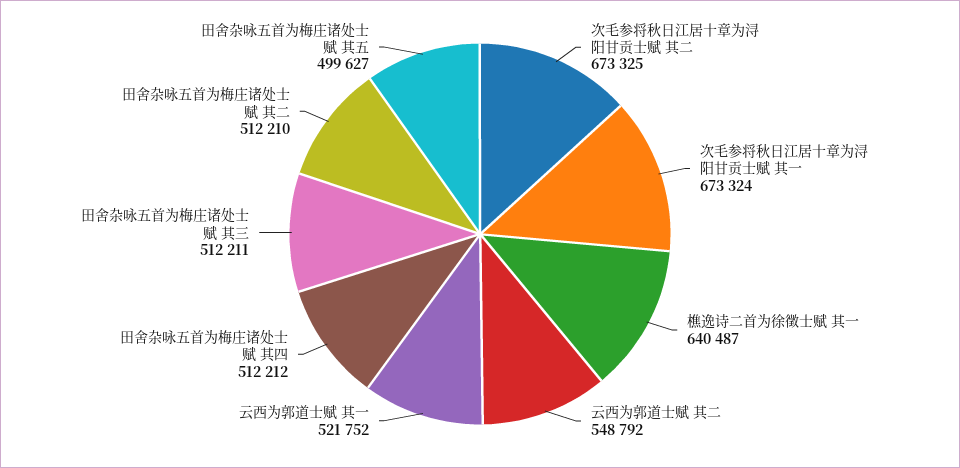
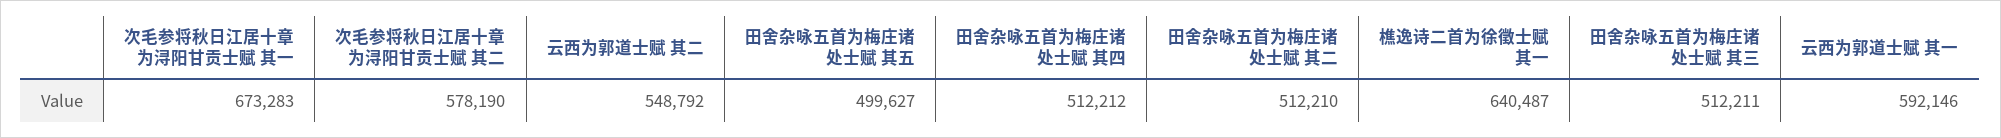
次毛参将秋日江居十章为浔阳甘贡士赋 其二: 673325 -> 578190
次毛参将秋日江居十章为浔阳甘贡士赋 其一: 673324 -> 673283
云西为郭道士赋 其一: 521752 -> 592146

